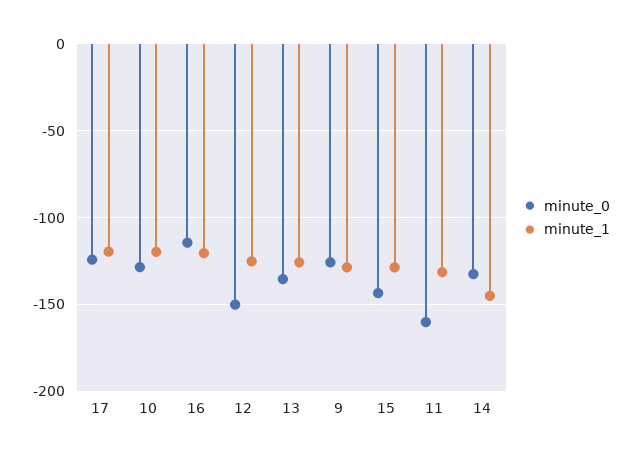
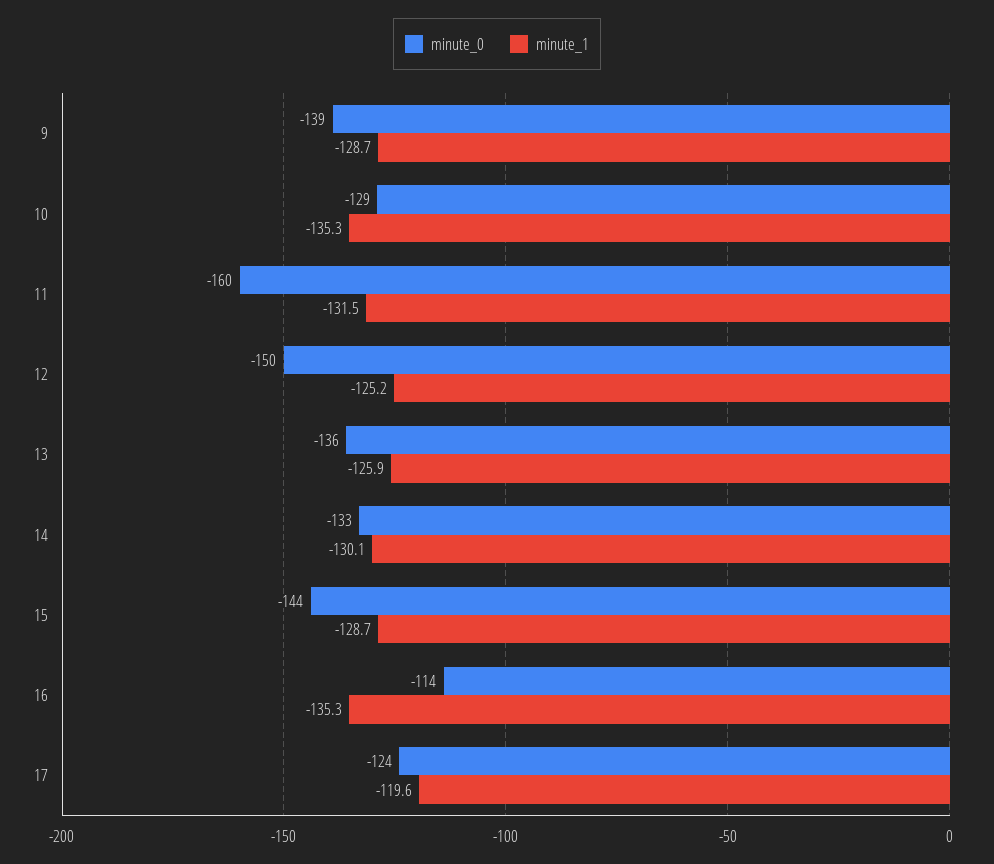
minute_1, 10: -120 -> -135.3
minute_1, 16: -120 -> -135.3
minute_0, 9: -125 -> -139
minute_1, 14: -145 -> -130.1

